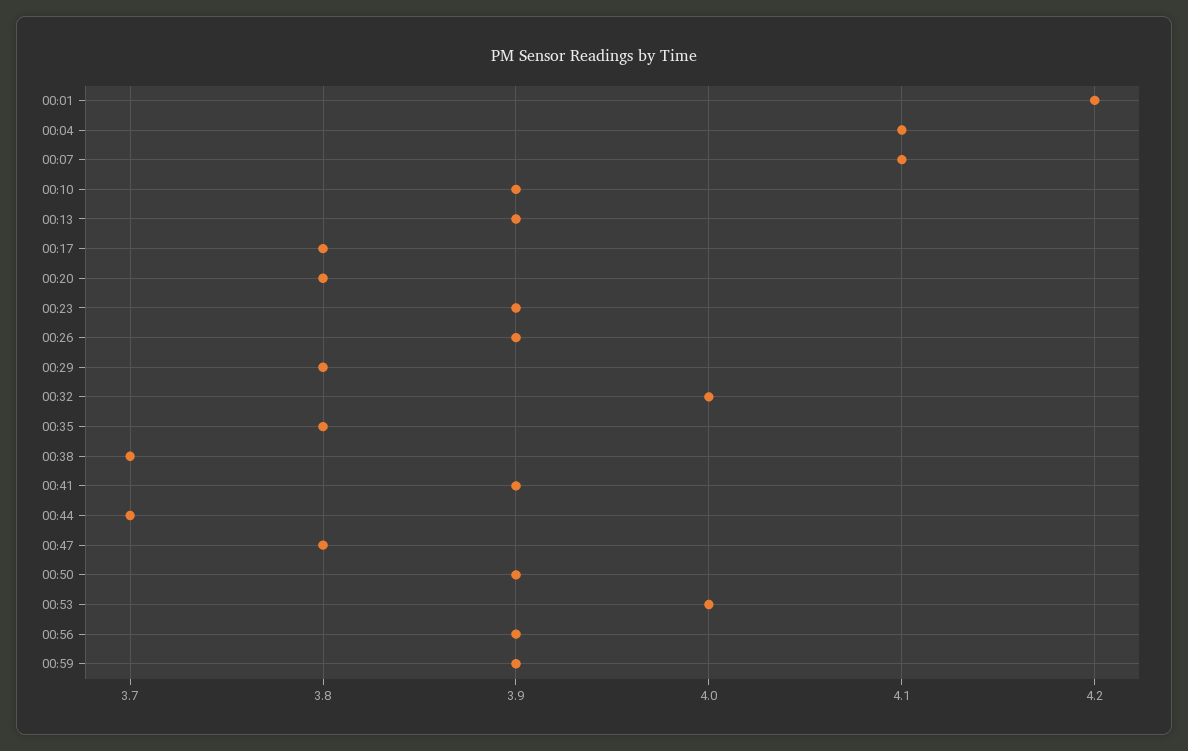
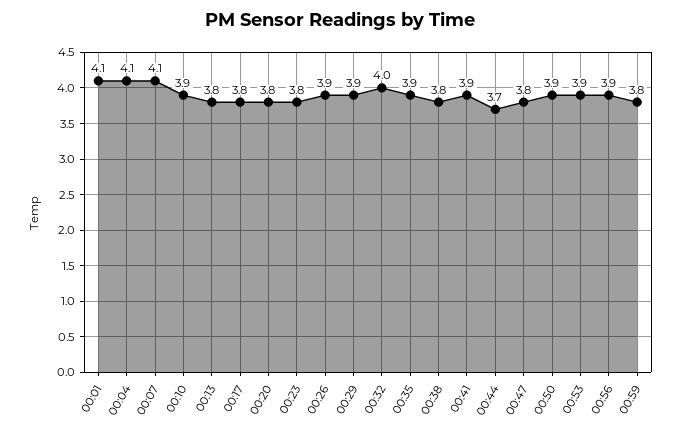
00:01: 4.2 -> 4.1
00:13: 3.9 -> 3.8
00:23: 3.9 -> 3.8
00:29: 3.8 -> 3.9
00:35: 3.8 -> 3.9
00:38: 3.7 -> 3.8
00:53: 4 -> 3.9
00:59: 3.9 -> 3.8

